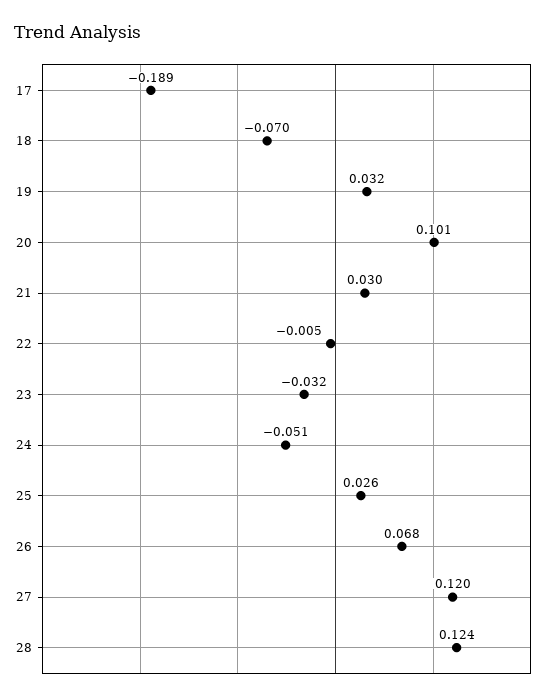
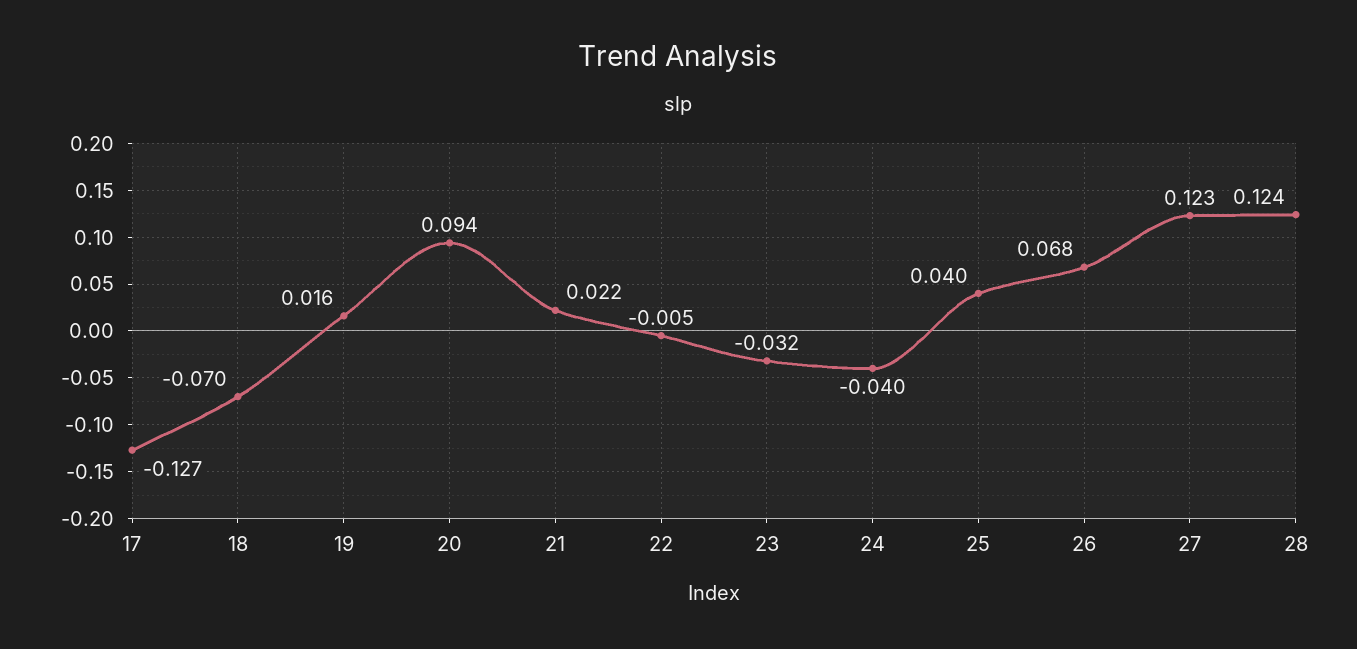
17: -0.189 -> -0.127
19: 0.032 -> 0.016
20: 0.101 -> 0.094
21: 0.03 -> 0.022
24: -0.051 -> -0.04
25: 0.026 -> 0.04
27: 0.12 -> 0.123

